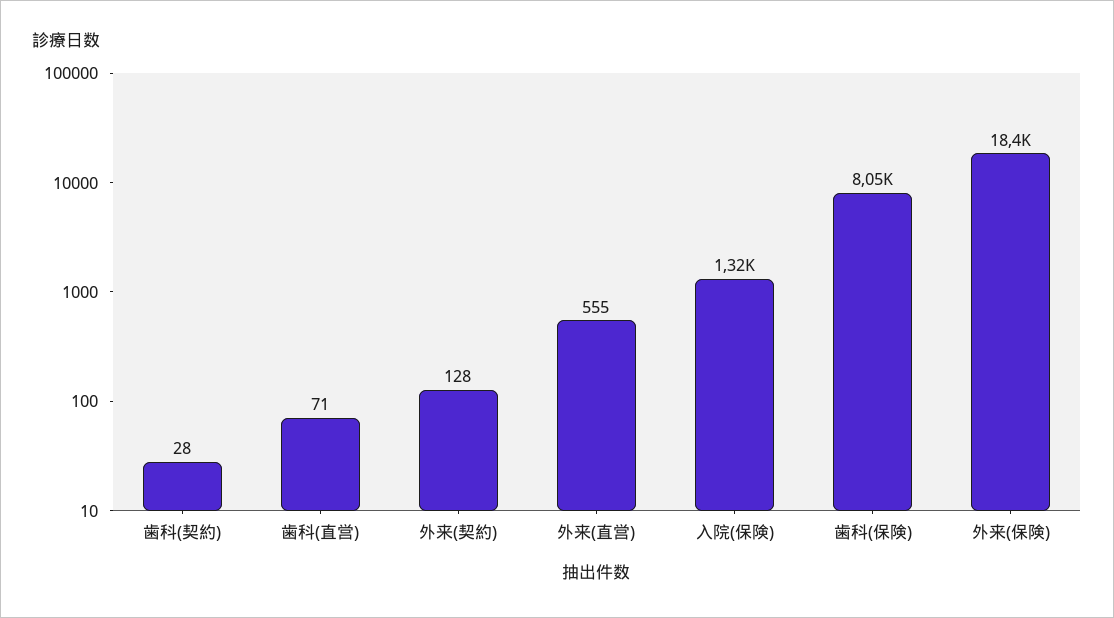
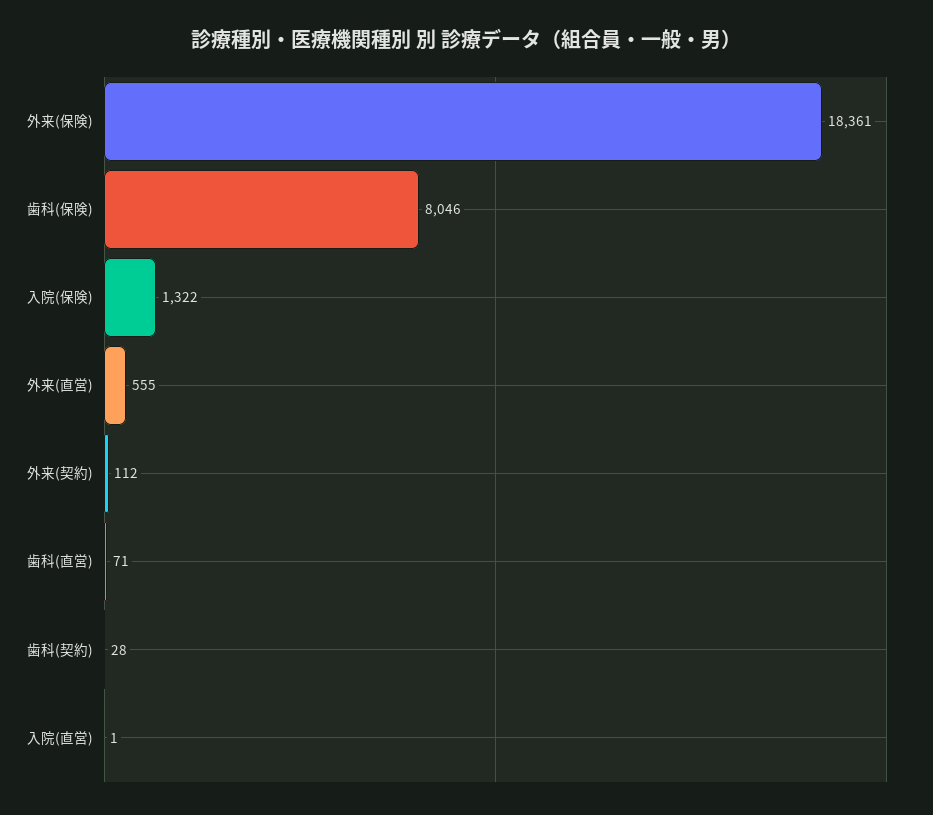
外来(契約): 128 -> 112
入院(直営): none -> 1

